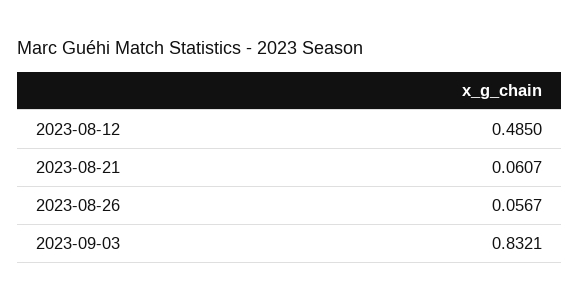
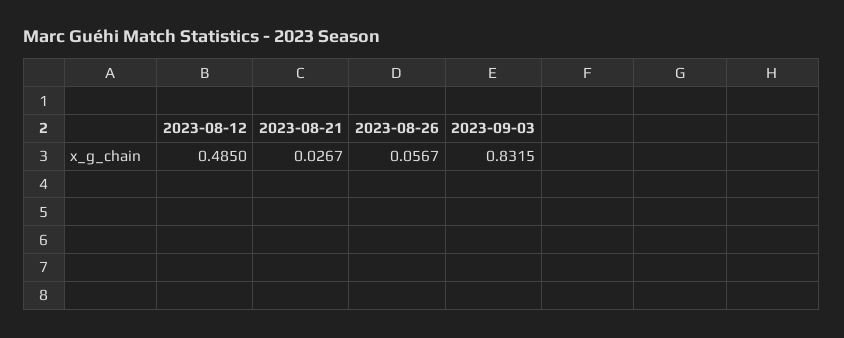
2023-08-21: 0.0607 -> 0.0267
2023-09-03: 0.8321 -> 0.8315

